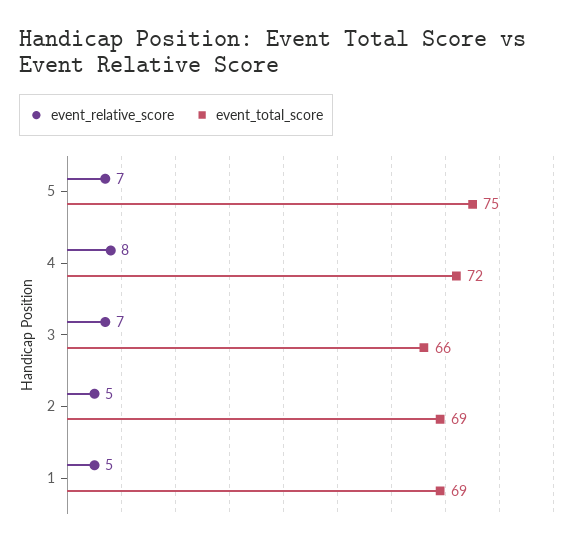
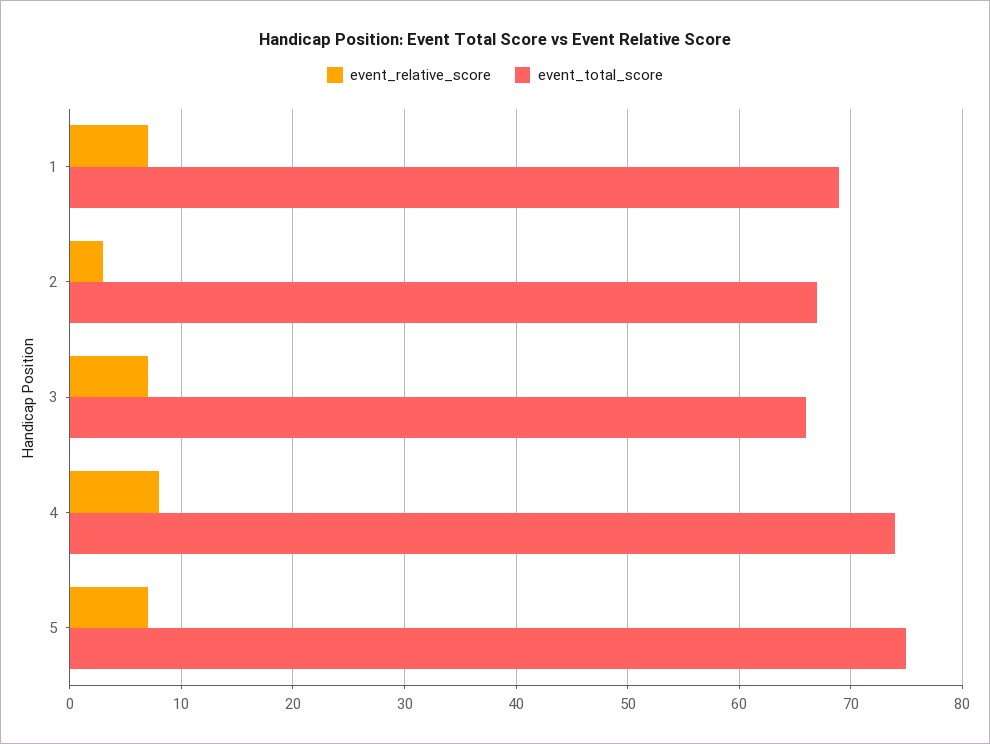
event_total_score, 4: 72 -> 74
event_relative_score, 2: 5 -> 3
event_total_score, 2: 69 -> 67
event_relative_score, 1: 5 -> 7

